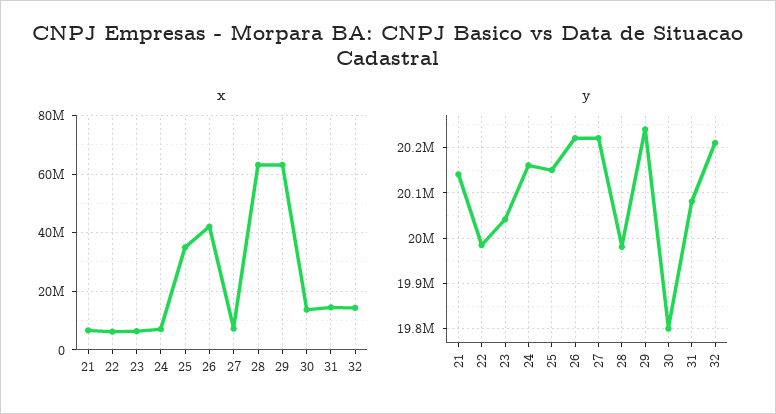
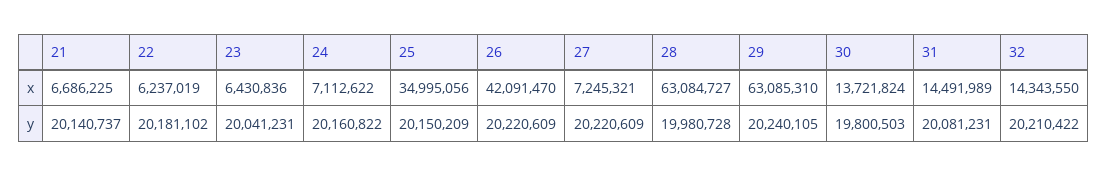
y, 22: 19980000 -> 20181102

